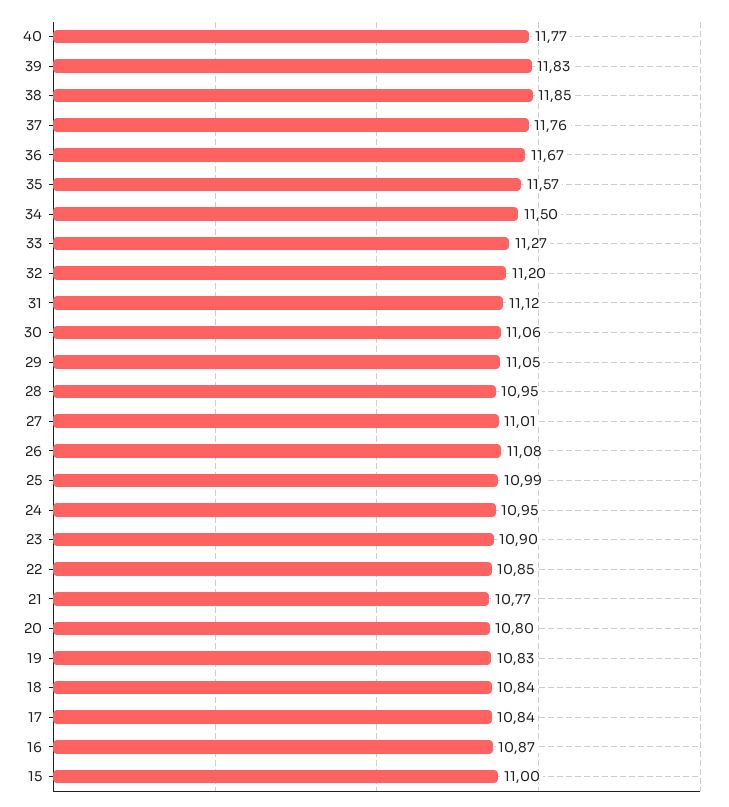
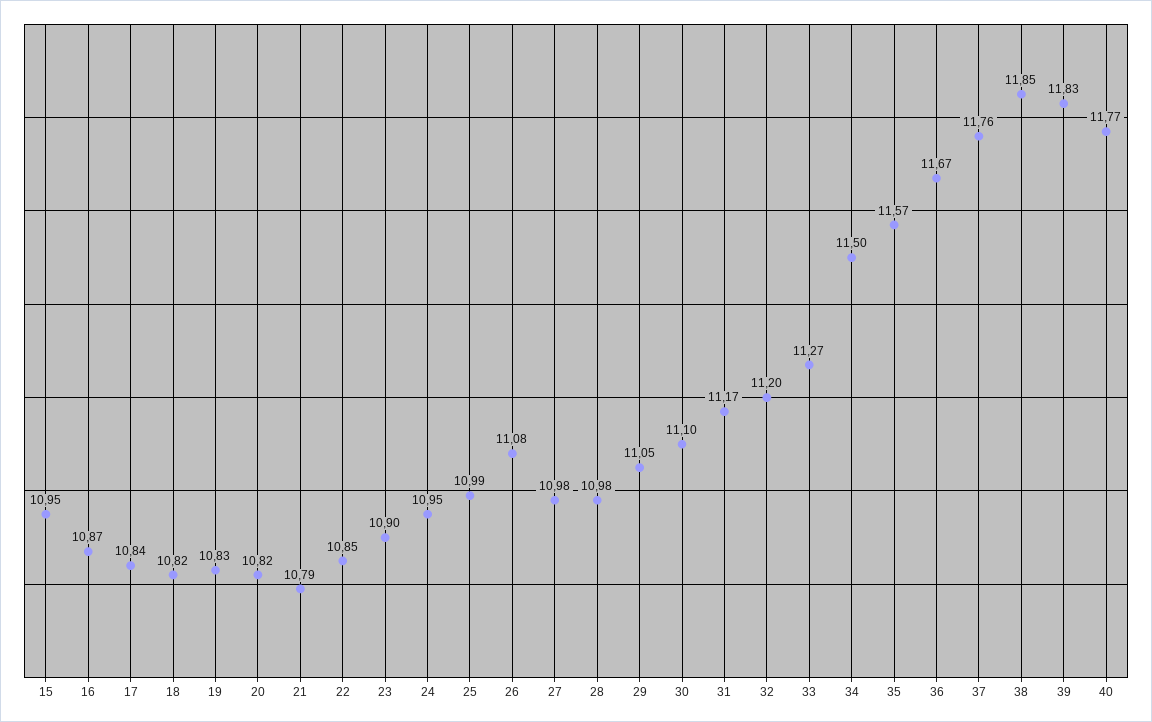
31: 11.12 -> 11.17
30: 11.06 -> 11.1
28: 10.95 -> 10.98
27: 11.01 -> 10.98
21: 10.77 -> 10.79
20: 10.8 -> 10.82
18: 10.84 -> 10.82
15: 11 -> 10.95

